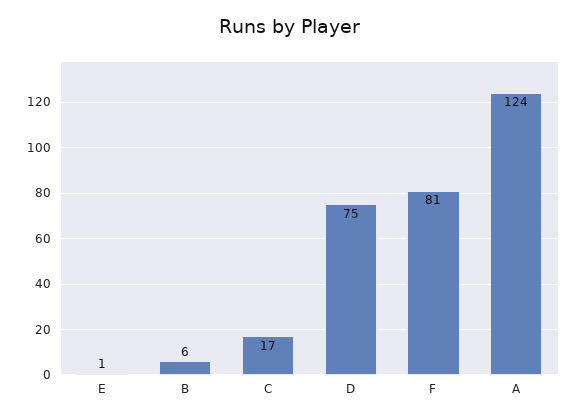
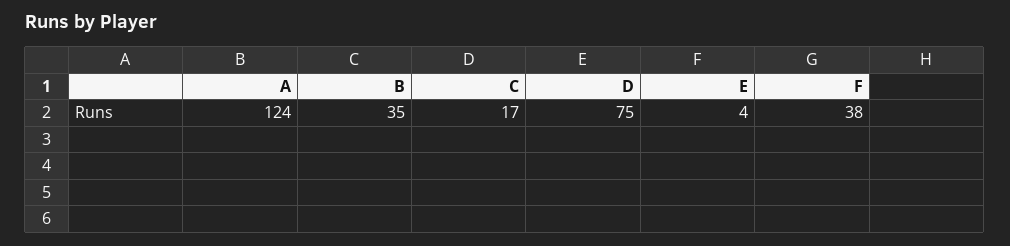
E: 1 -> 4
B: 6 -> 35
F: 81 -> 38

